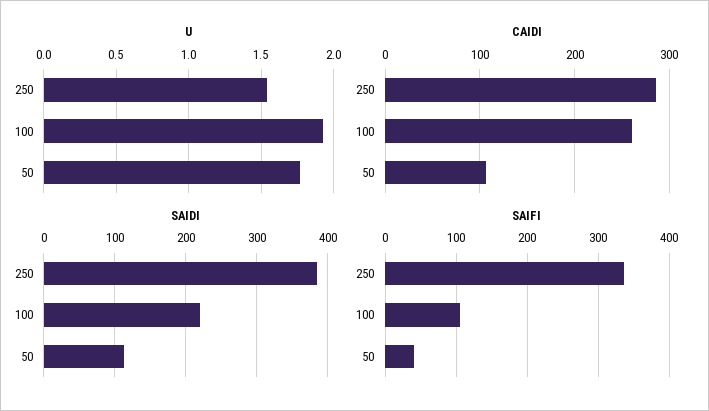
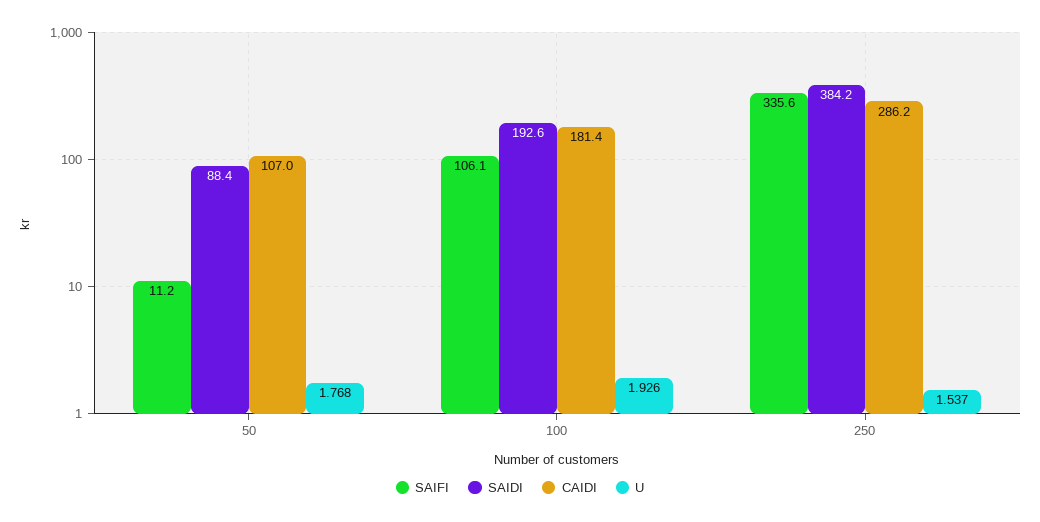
CAIDI, 100: 260 -> 181.4
SAIDI, 100: 220 -> 192.6
SAIDI, 50: 110 -> 88.4
SAIFI, 50: 40 -> 11.2

